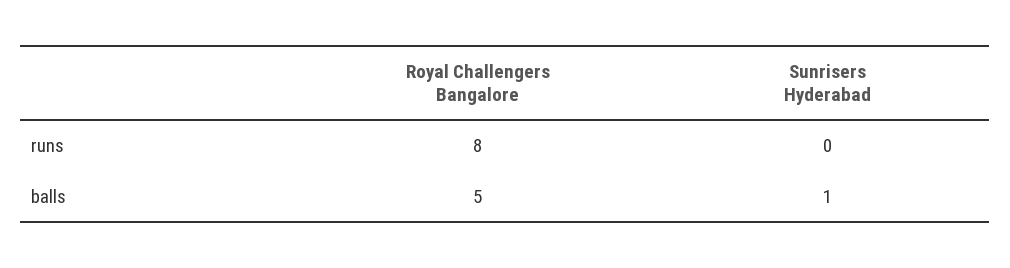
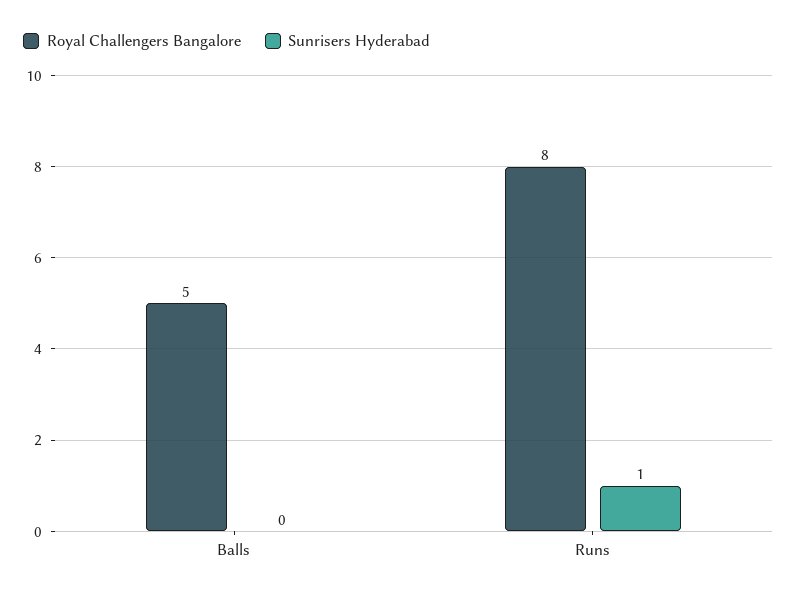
Sunrisers Hyderabad, runs: 0 -> 1
Sunrisers Hyderabad, balls: 1 -> 0

